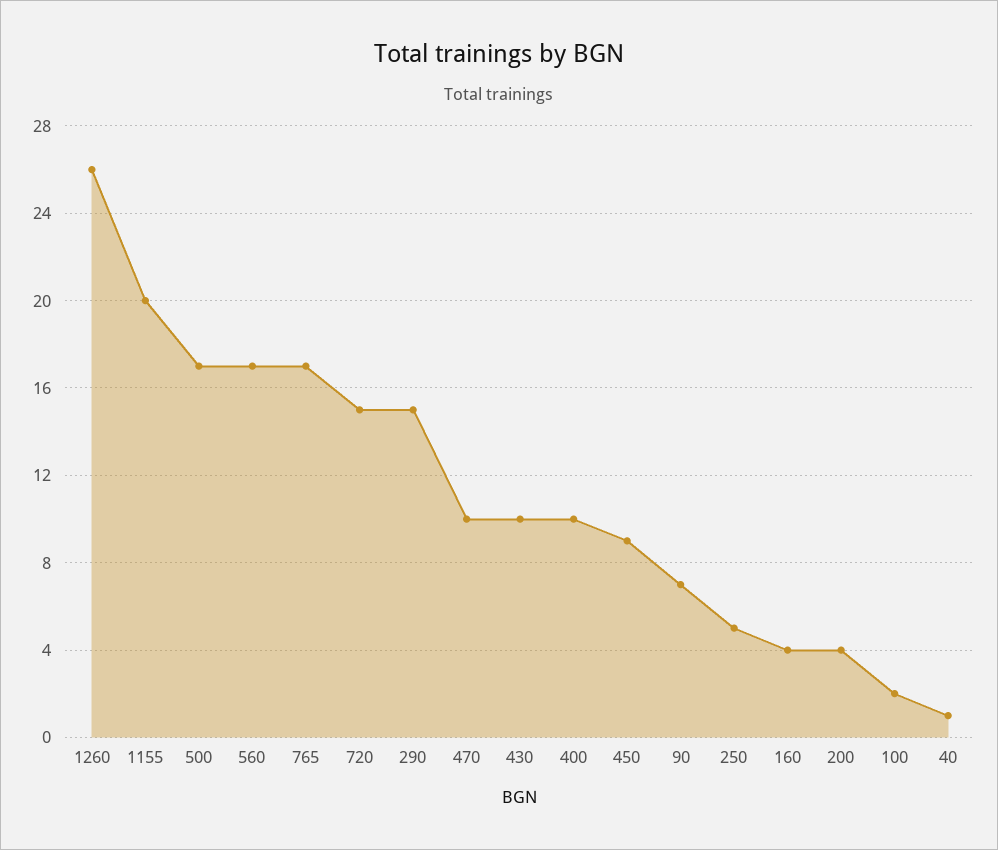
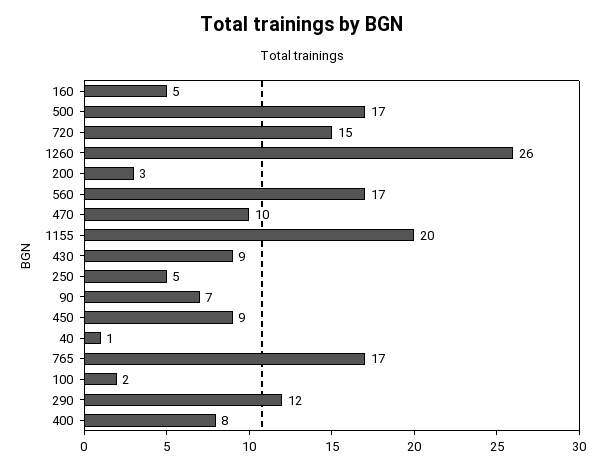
290: 15 -> 12
430: 10 -> 9
400: 10 -> 8
160: 4 -> 5
200: 4 -> 3

